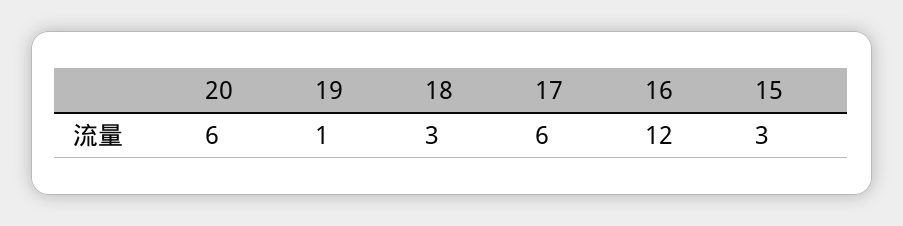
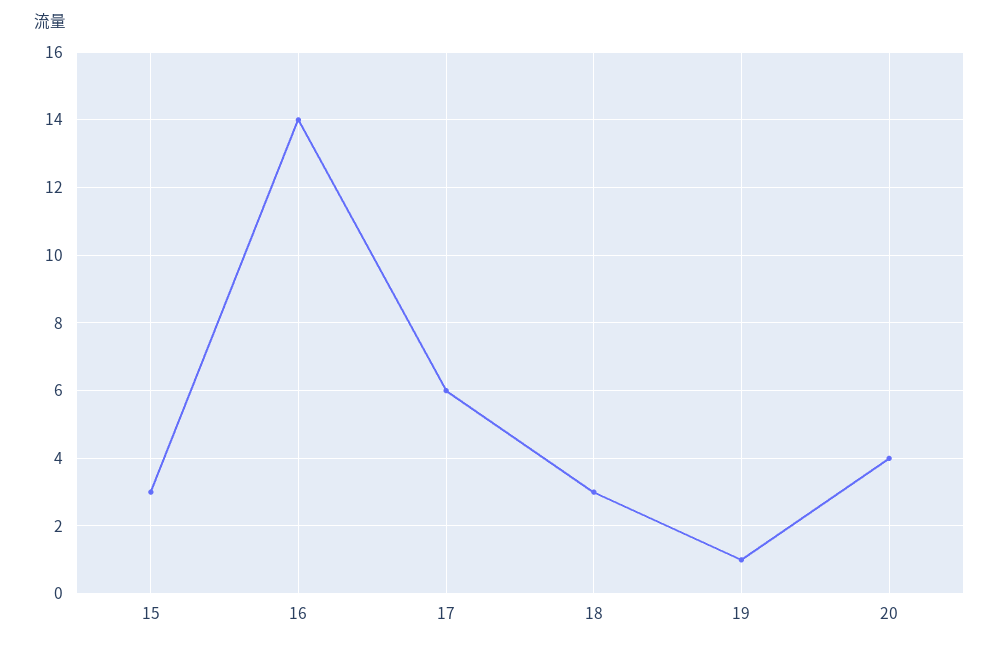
20: 6 -> 4
16: 12 -> 14

